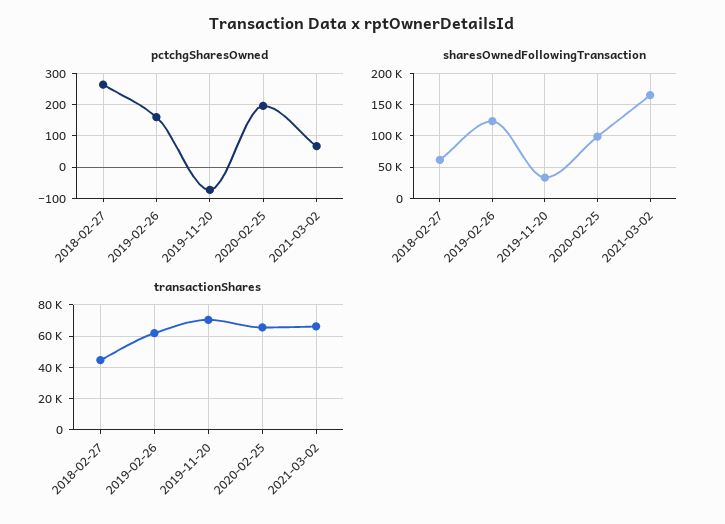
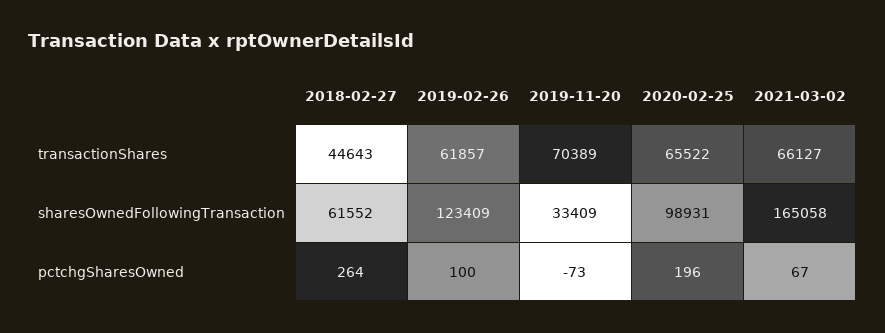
pctchgSharesOwned, 2019-02-26: 160 -> 100

